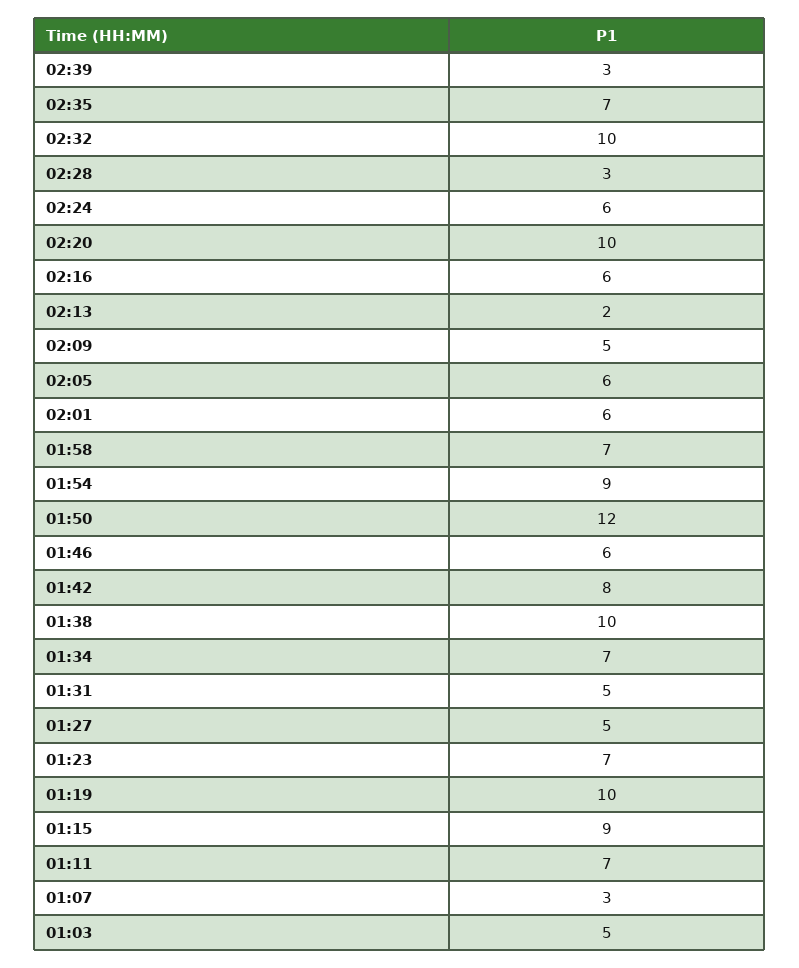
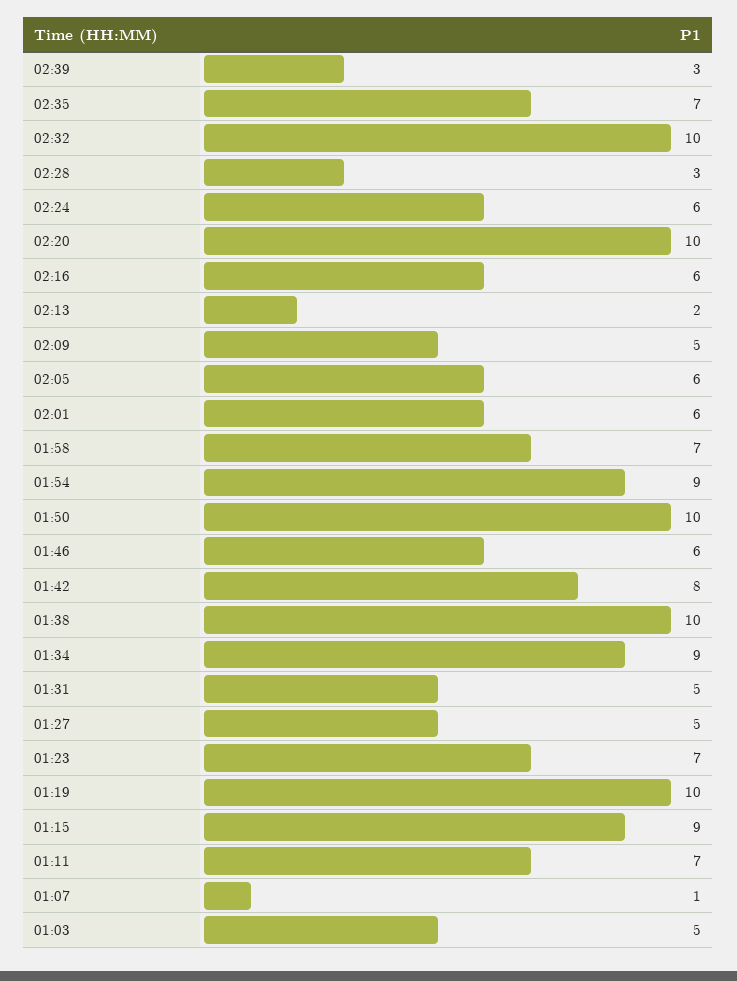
01:50: 12 -> 10
01:34: 7 -> 9
01:07: 3 -> 1

